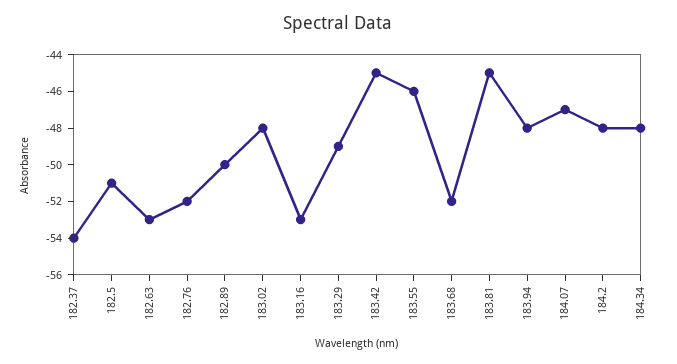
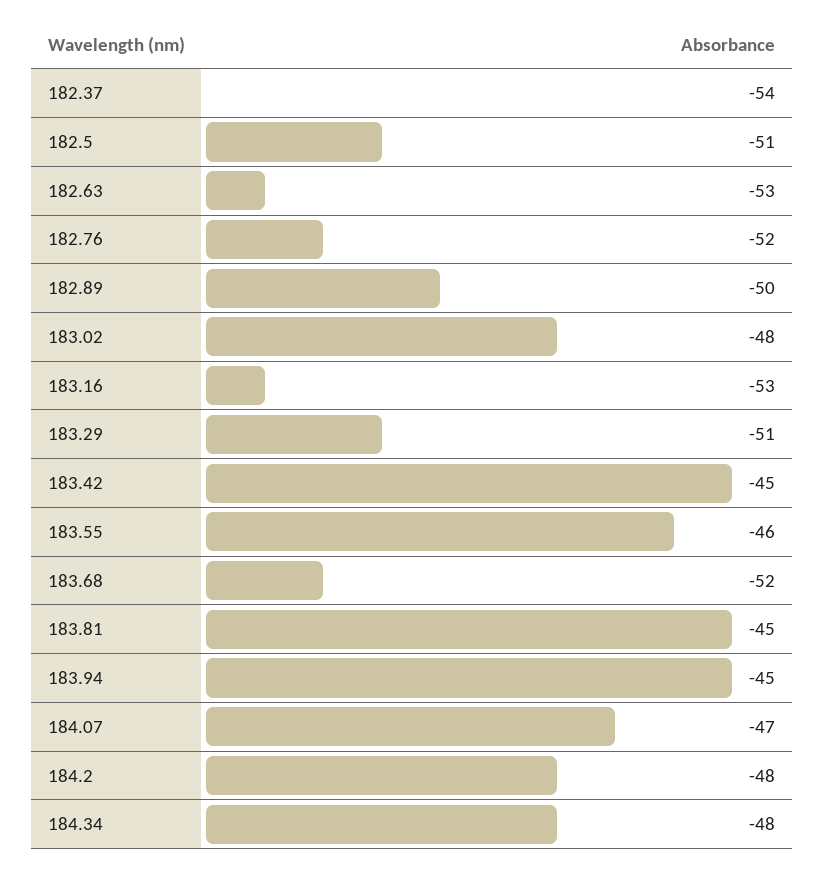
183.29: -49 -> -51
183.94: -48 -> -45

